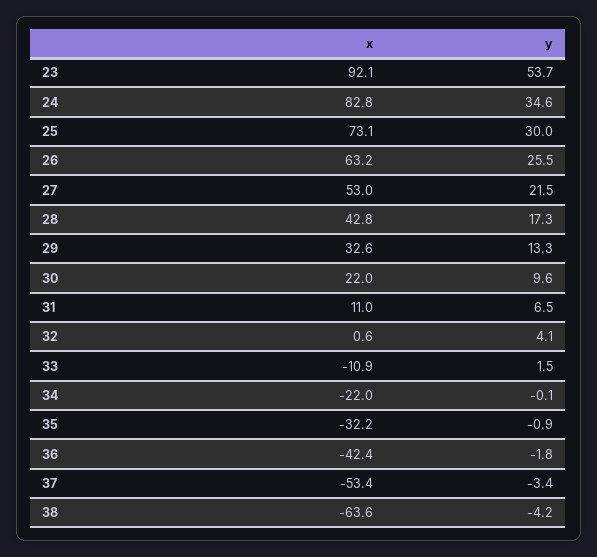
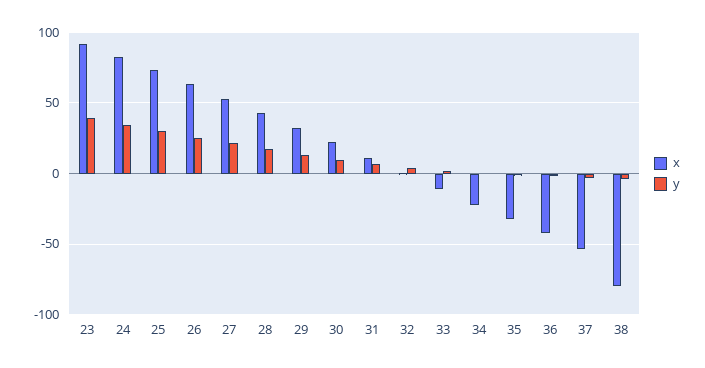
y, 23: 53.7 -> 40
x, 38: -63.6 -> -80

